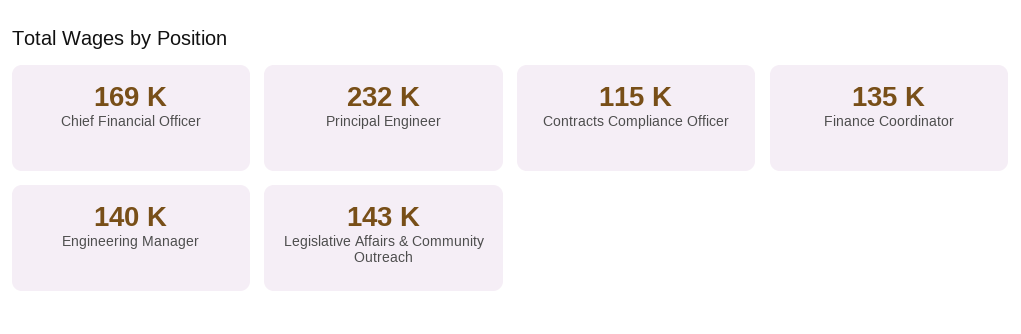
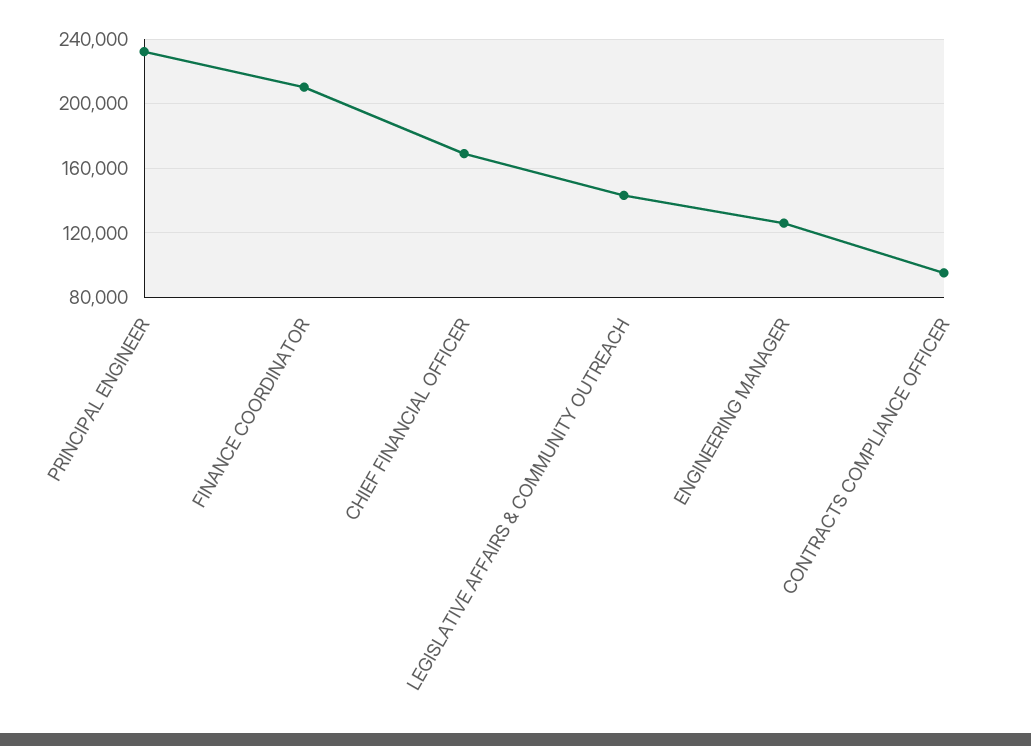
Contracts Compliance Officer: 115000 -> 95000
Finance Coordinator: 135000 -> 210000
Engineering Manager: 140000 -> 125000

